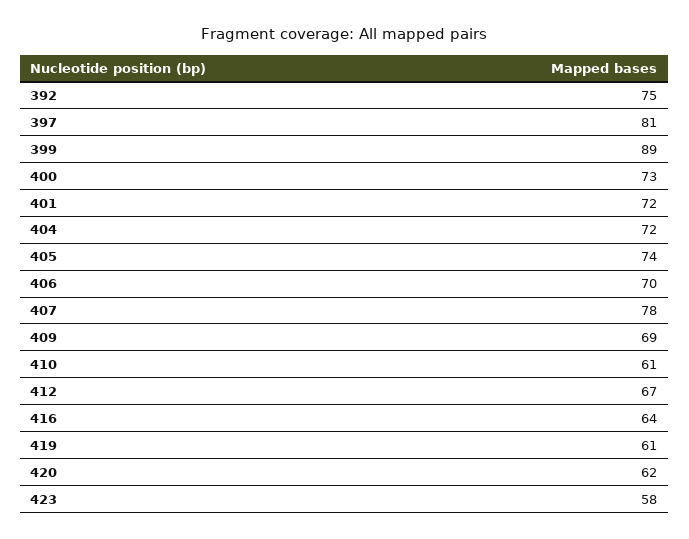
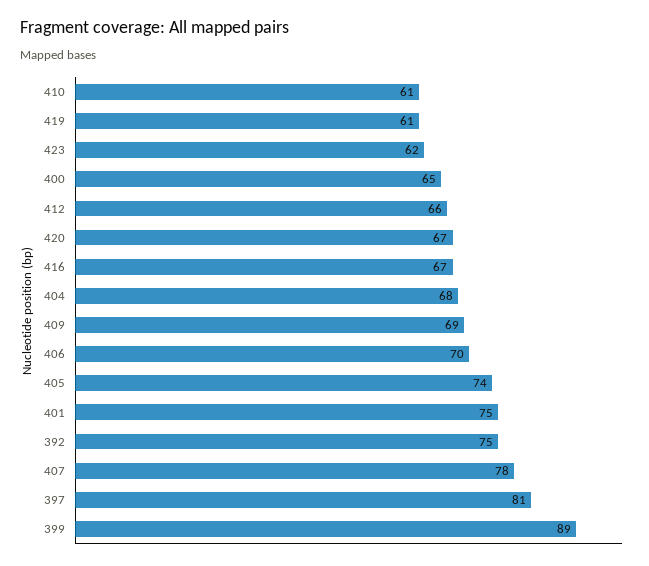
400: 73 -> 65
401: 72 -> 75
404: 72 -> 68
412: 67 -> 66
416: 64 -> 67
420: 62 -> 67
423: 58 -> 62

